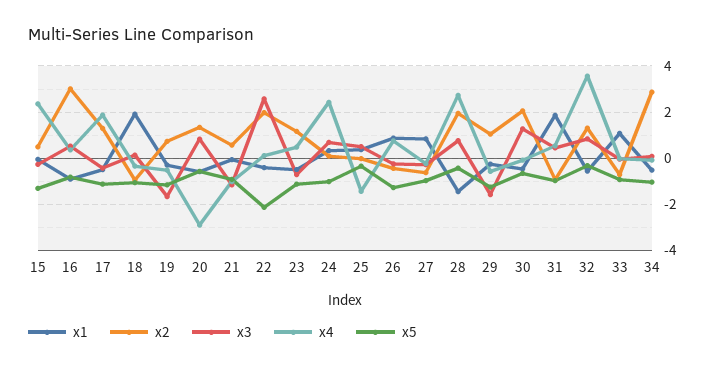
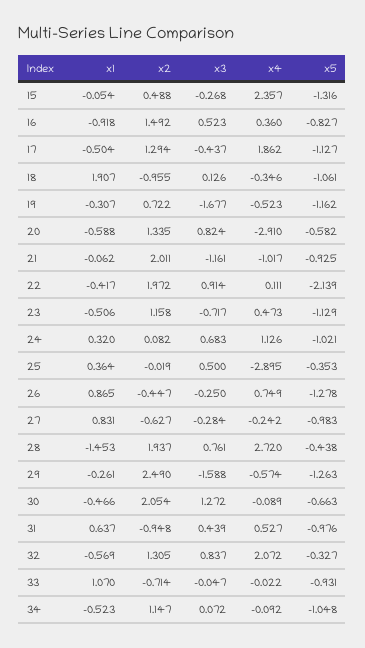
x2, 16: 3 -> 1.492
x2, 21: 0.5 -> 2.011
x3, 22: 2.5 -> 0.914
x4, 24: 2.5 -> 1.126
x4, 25: -1.5 -> -2.895
x2, 29: 1 -> 2.49
x1, 31: 2 -> 0.637
x4, 32: 3.5 -> 2.072
x2, 34: 3 -> 1.147

